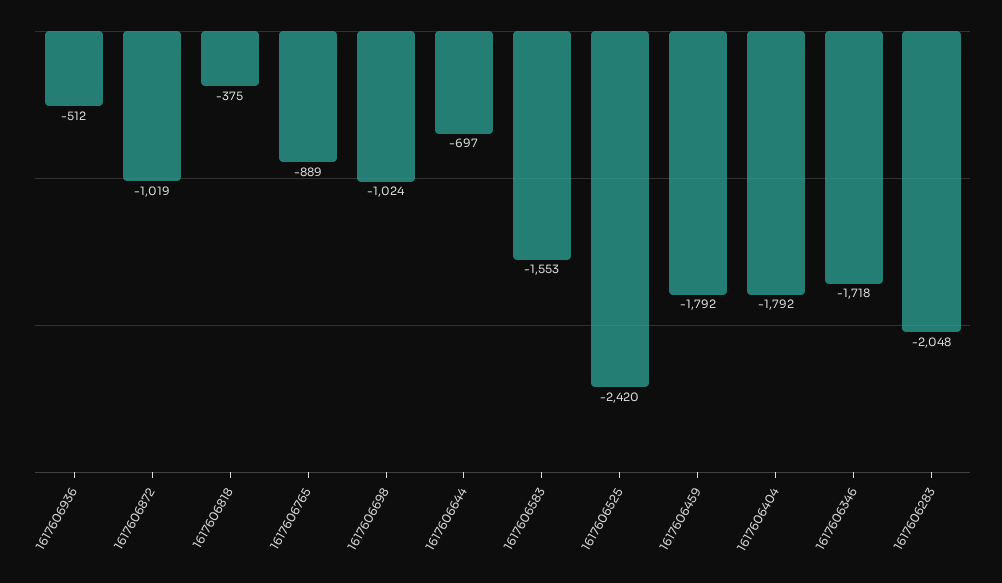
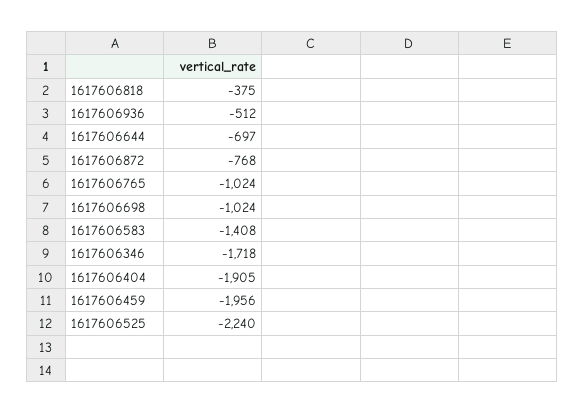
1617606872: -1019 -> -768
1617606765: -889 -> -1024
1617606583: -1553 -> -1408
1617606525: -2420 -> -2240
1617606459: -1792 -> -1956
1617606404: -1792 -> -1905
1617606283: -2048 -> none

